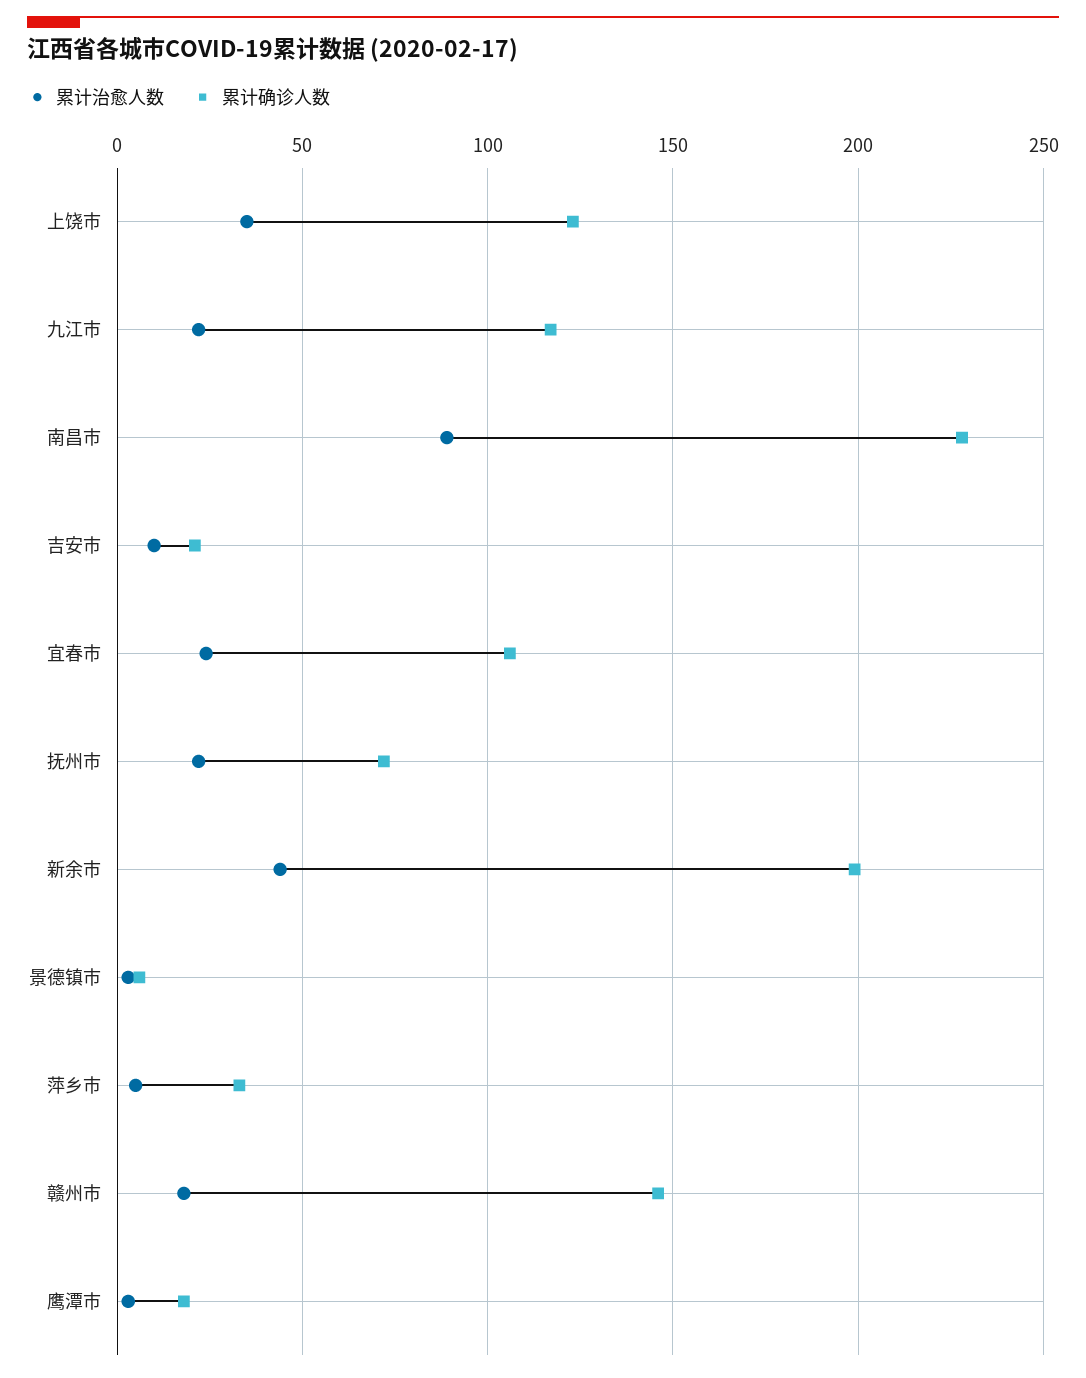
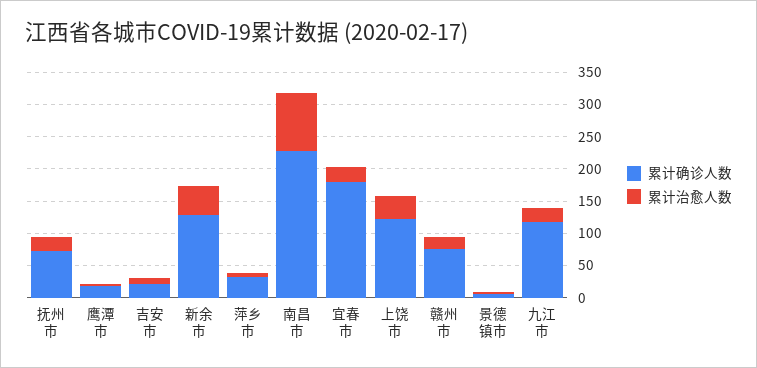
累计确诊人数, 宜春市: 105 -> 175
累计确诊人数, 新余市: 200 -> 125
累计确诊人数, 赣州市: 145 -> 75

